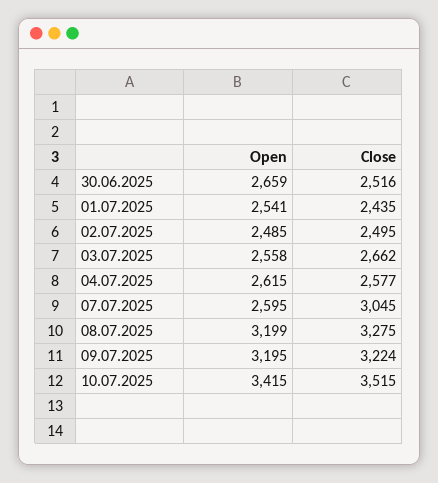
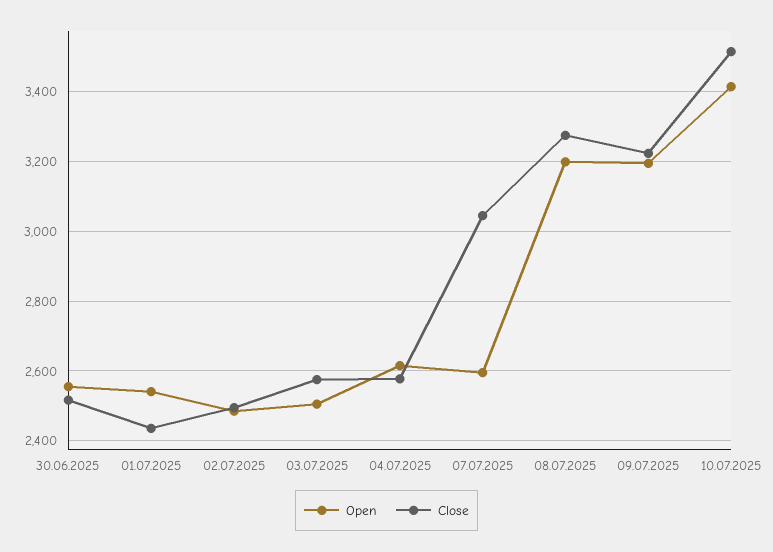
Open, 30.06.2025: 2659 -> 2560
Open, 03.07.2025: 2558 -> 2500
Close, 03.07.2025: 2662 -> 2580

